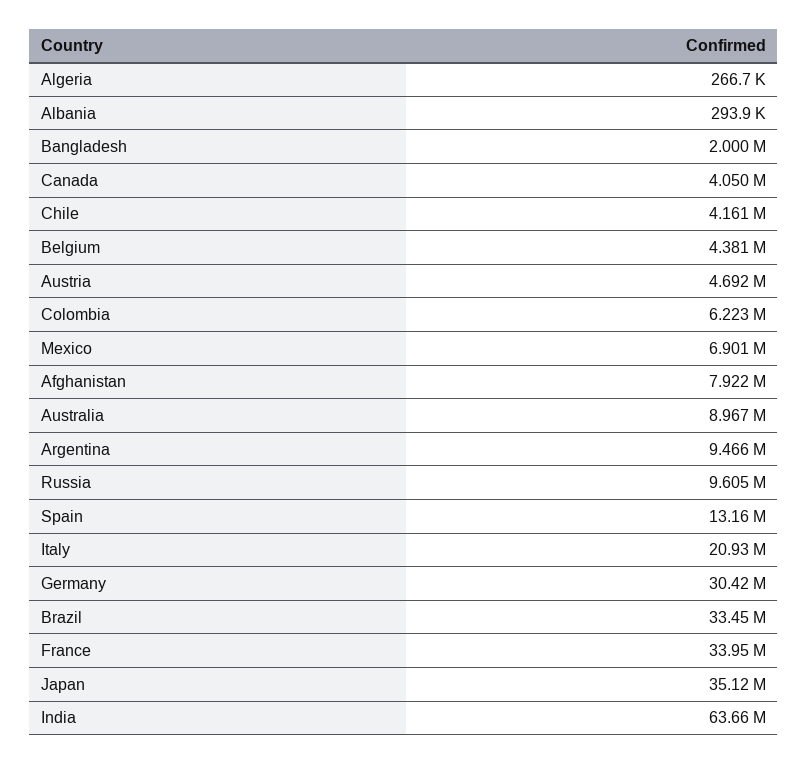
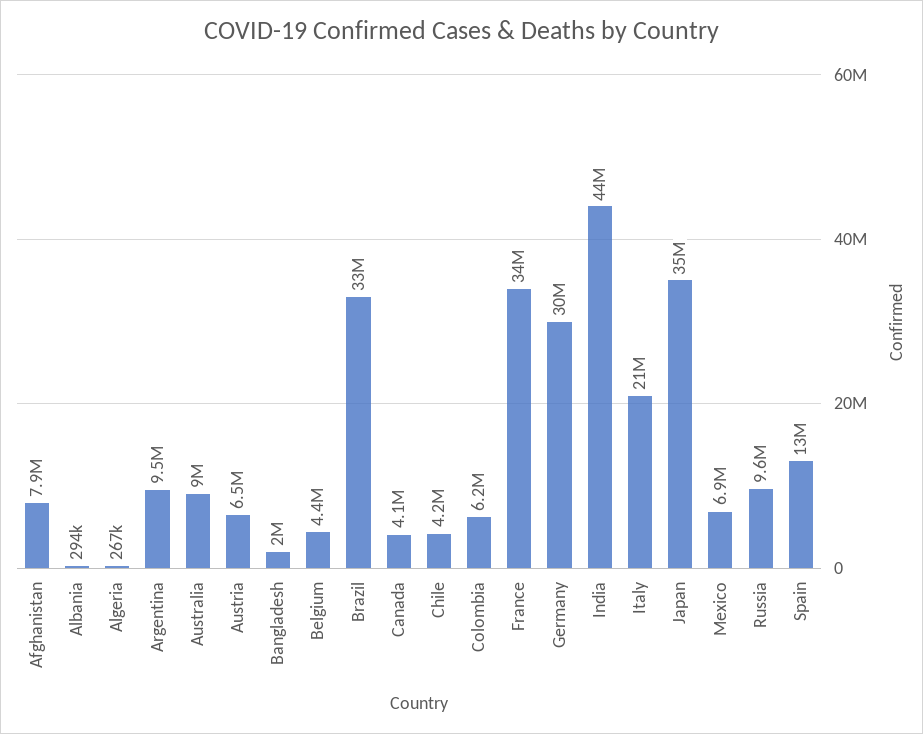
Austria: 4692000 -> 6500000
India: 63660000 -> 44000000

